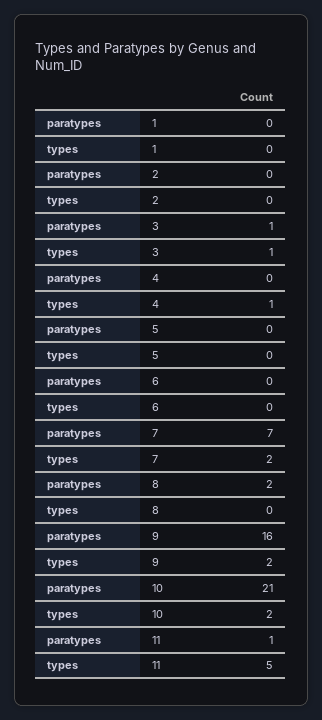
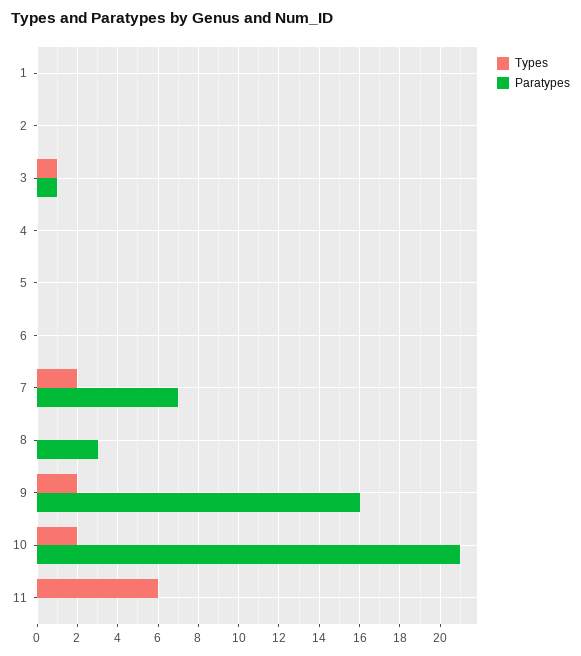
types, 4: 1 -> 0
paratypes, 8: 2 -> 3
paratypes, 11: 1 -> 0
types, 11: 5 -> 6

